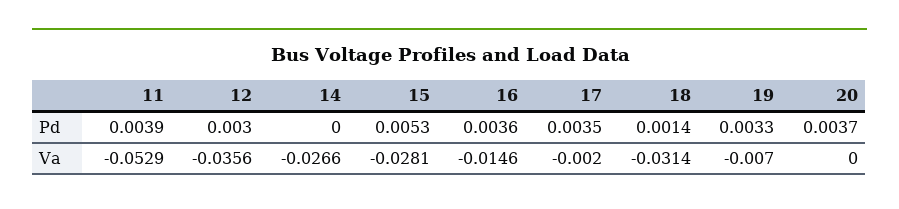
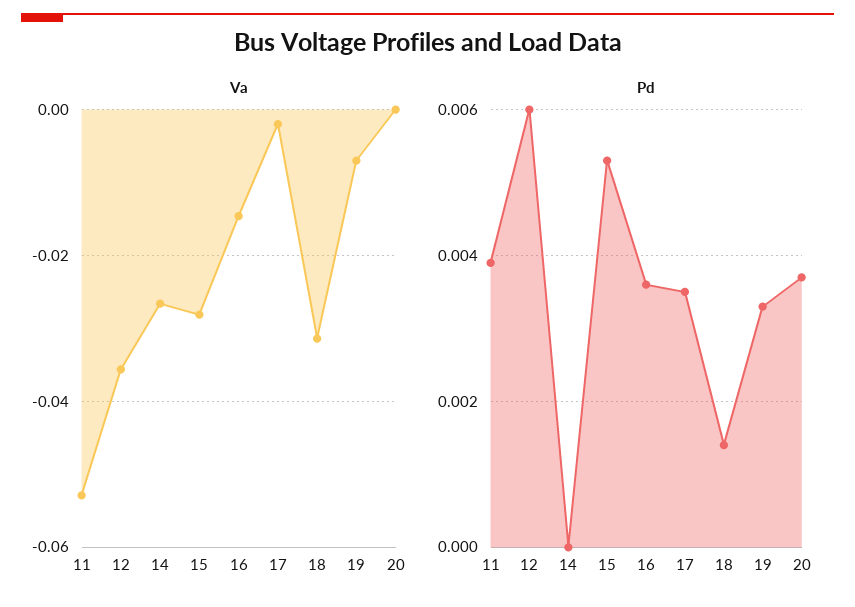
Pd, 12: 0.003 -> 0.006

